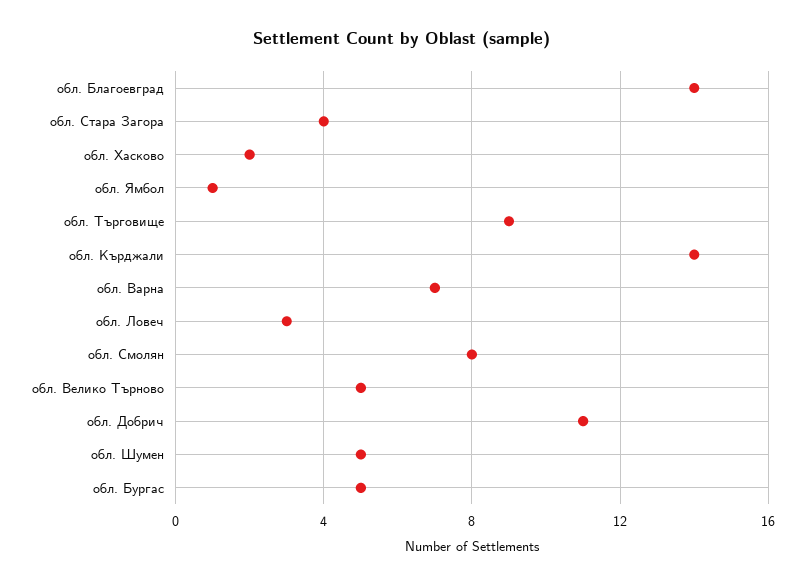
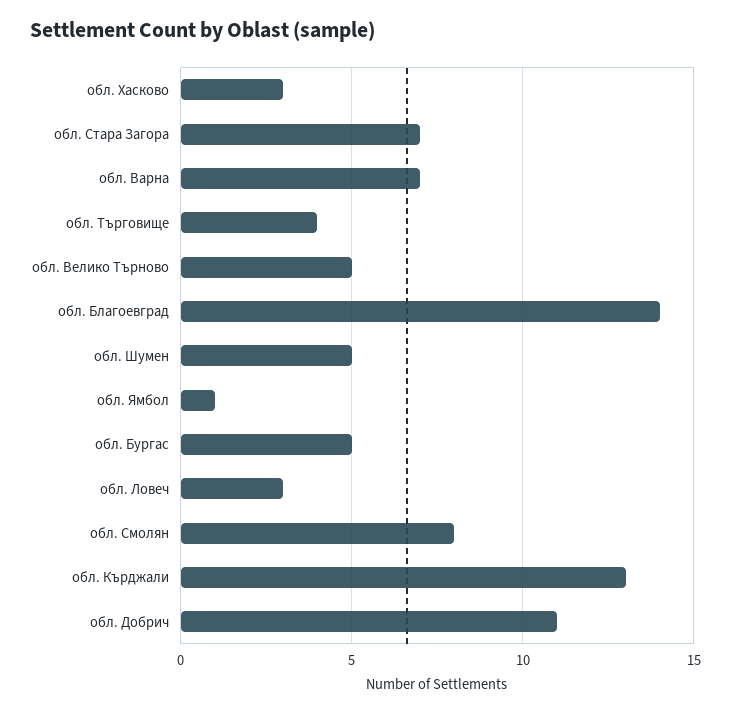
обл. Стара Загора: 4 -> 7
обл. Хасково: 2 -> 3
обл. Търговище: 9 -> 4
обл. Кърджали: 14 -> 13

